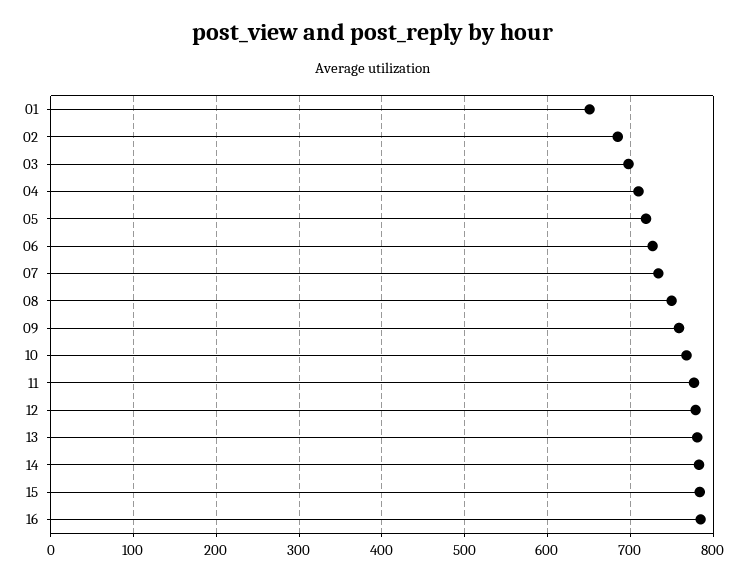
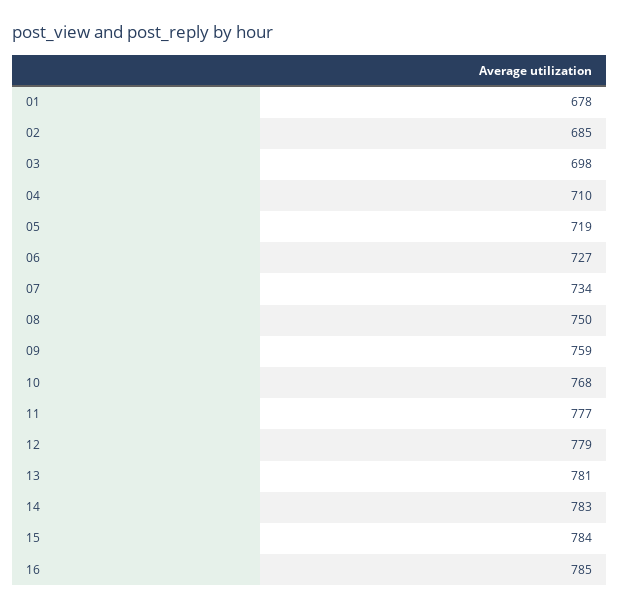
01: 650 -> 678

